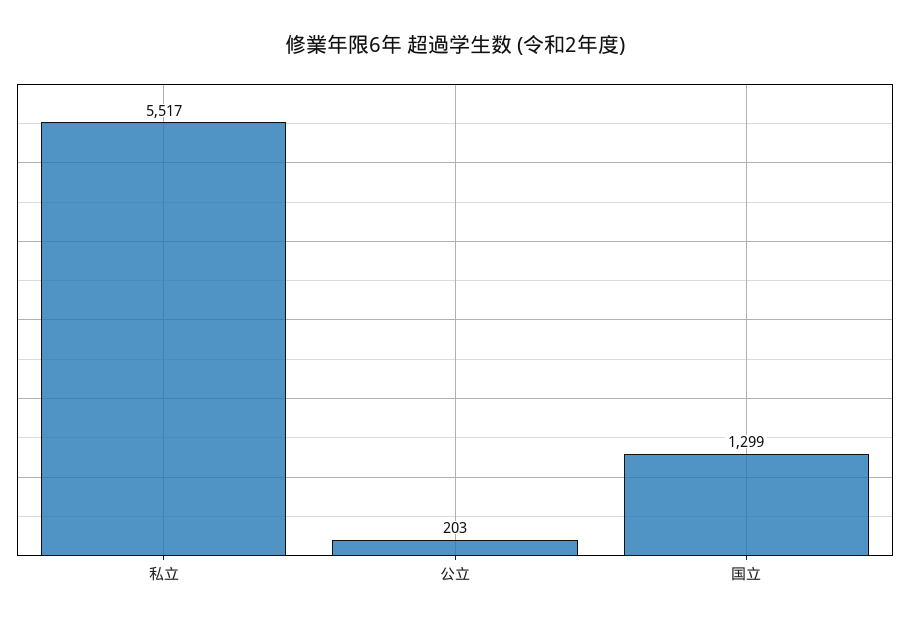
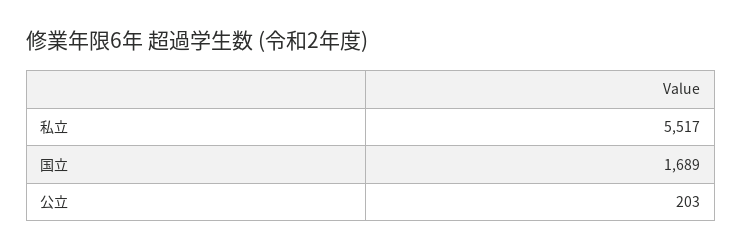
国立: 1299 -> 1689

